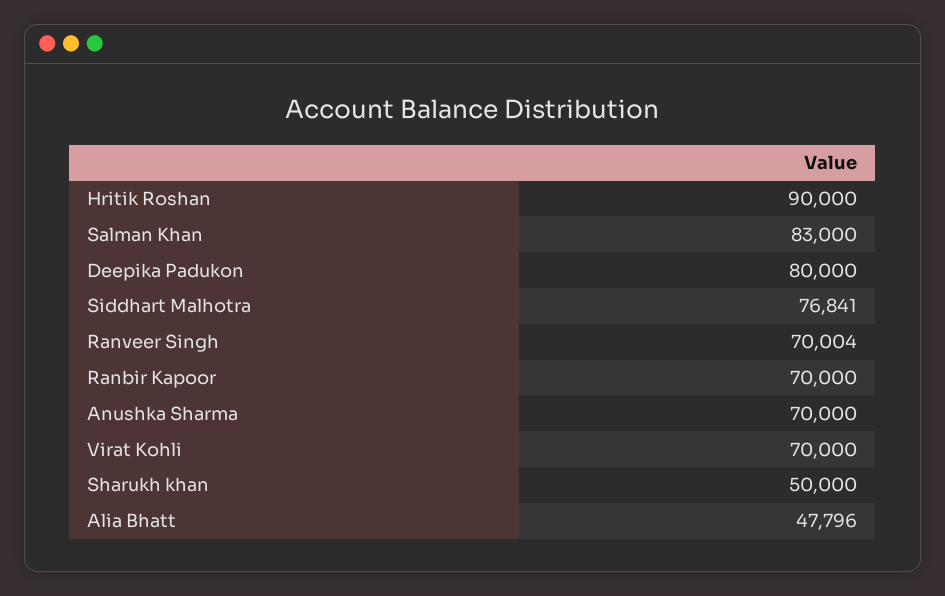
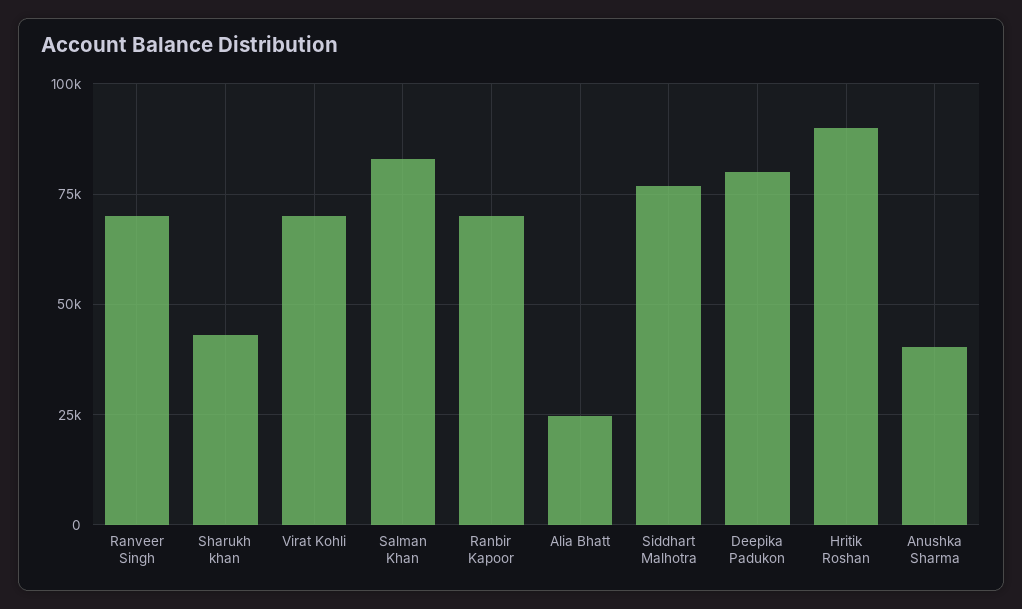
Anushka Sharma: 70000 -> 40000
Sharukh khan: 50000 -> 42500
Alia Bhatt: 47796 -> 25000

